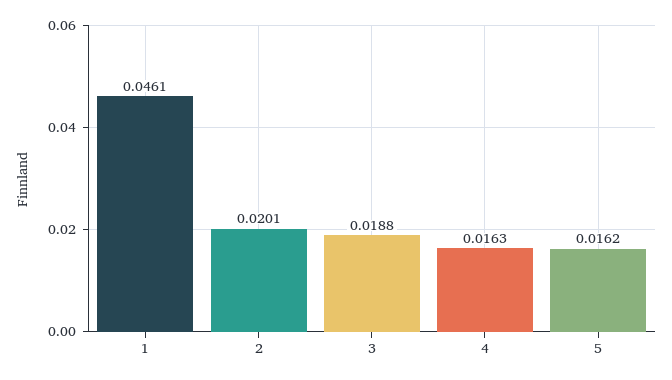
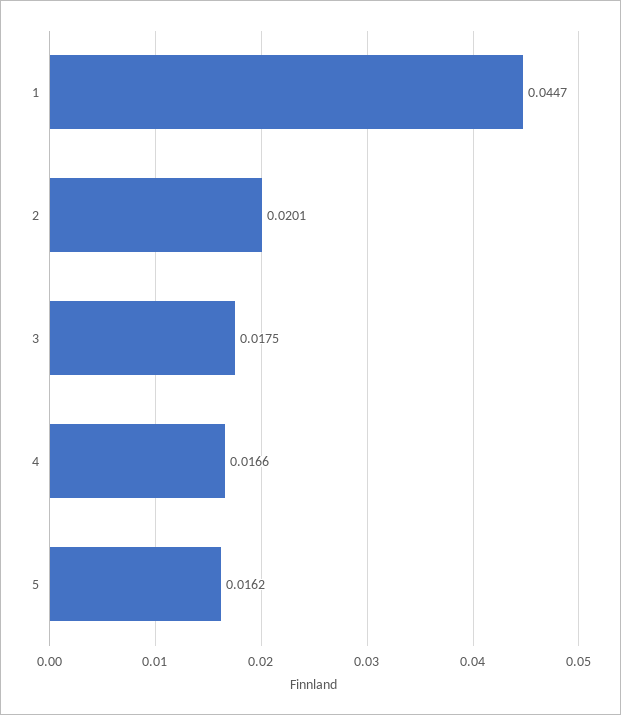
1: 0.0461 -> 0.0447
3: 0.0188 -> 0.0175
4: 0.0163 -> 0.0166

